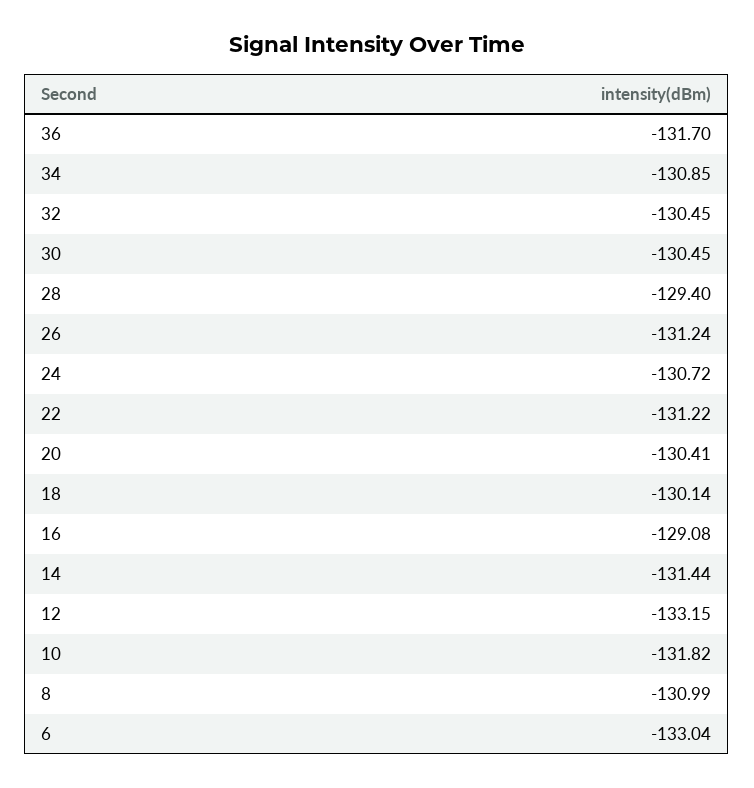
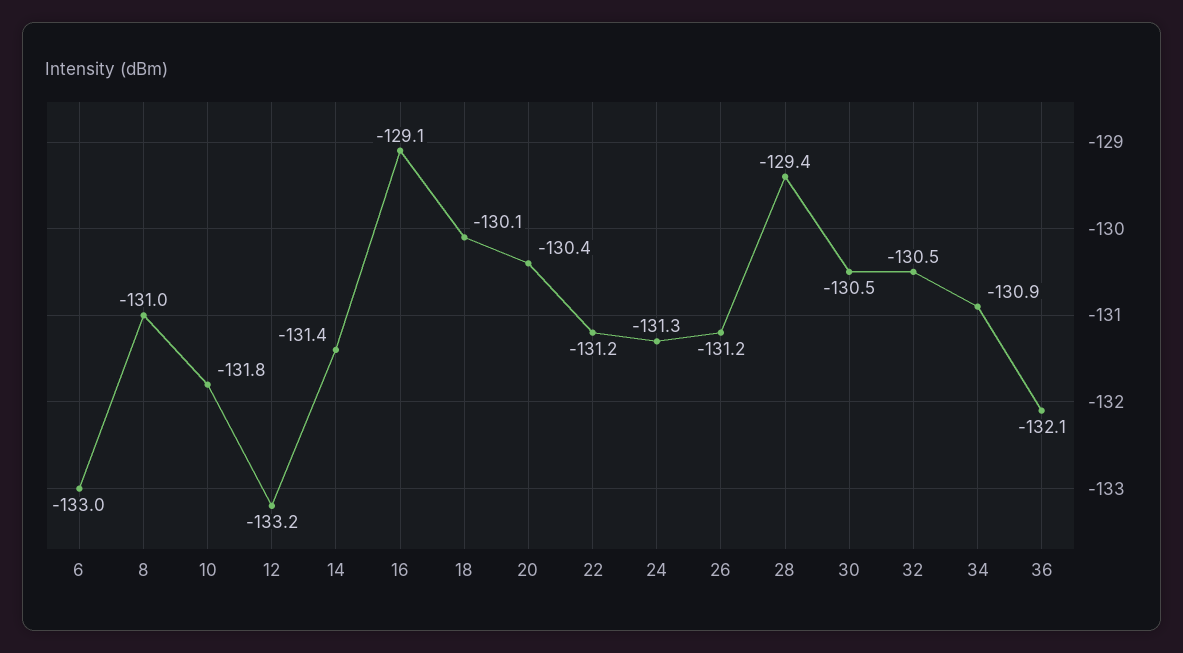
36: -131.7 -> -132.1
24: -130.72 -> -131.3

